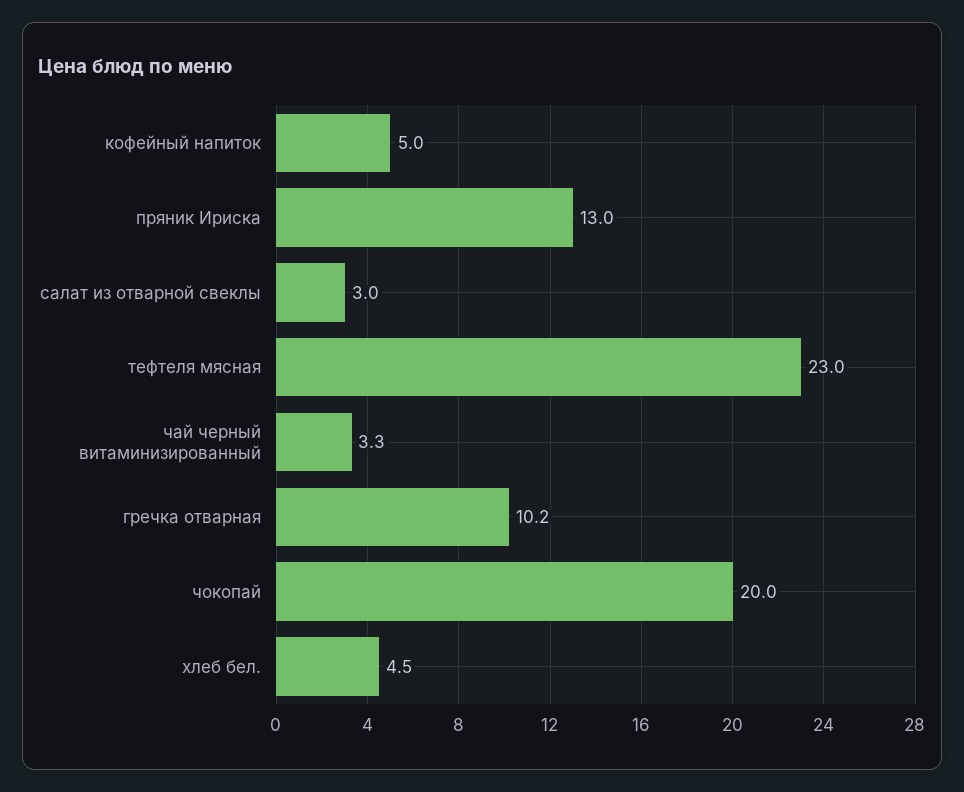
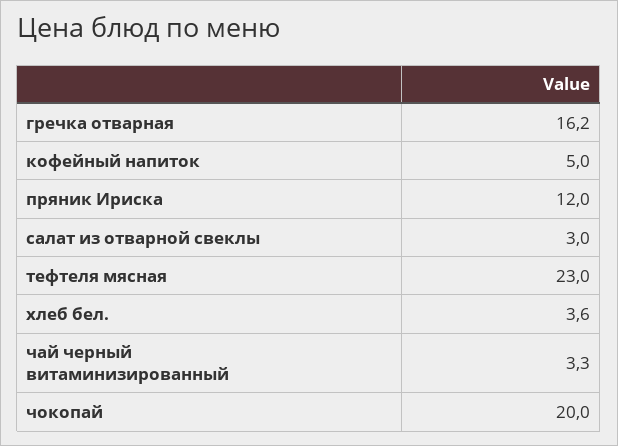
пряник Ириска: 13 -> 12
гречка отварная: 10.2 -> 16.2
хлеб бел.: 4.5 -> 3.6

